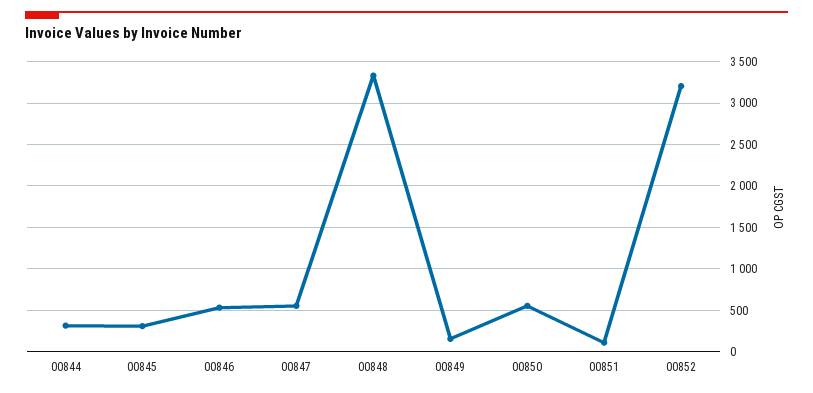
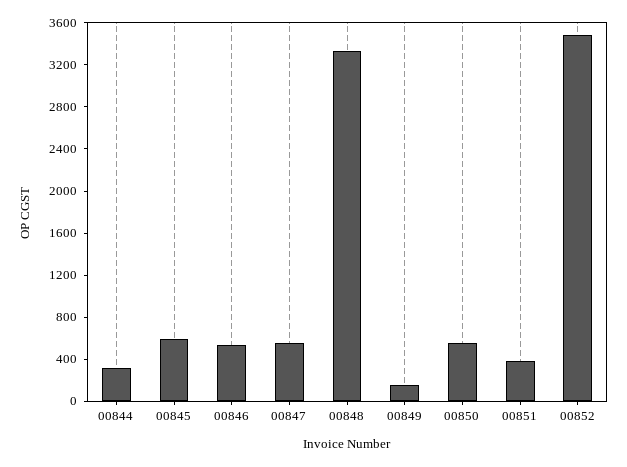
00845: 300 -> 600
00851: 100 -> 400
00852: 3200 -> 3500

